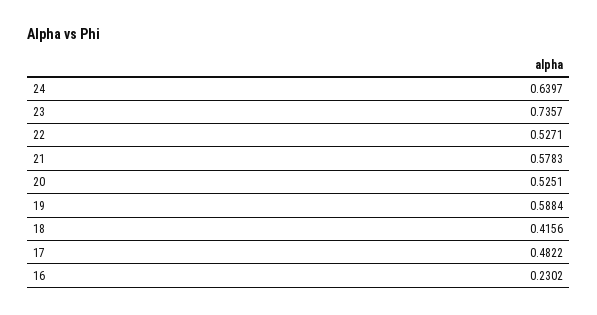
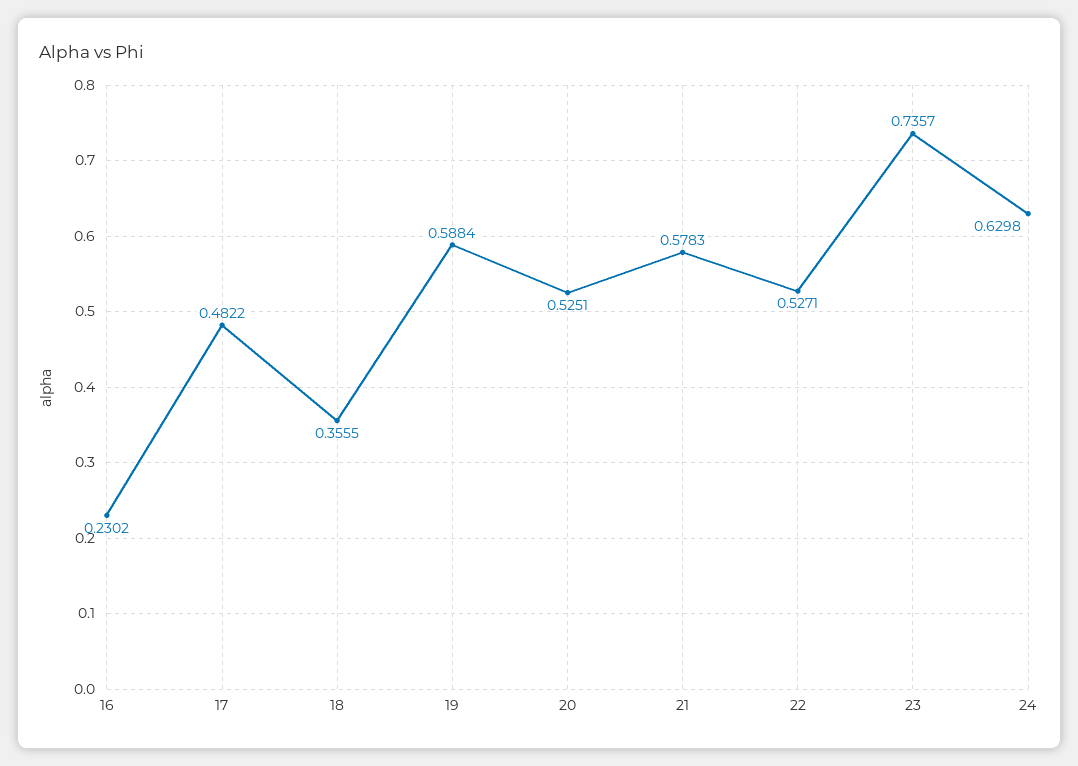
24: 0.6397 -> 0.6298
18: 0.4156 -> 0.3555

